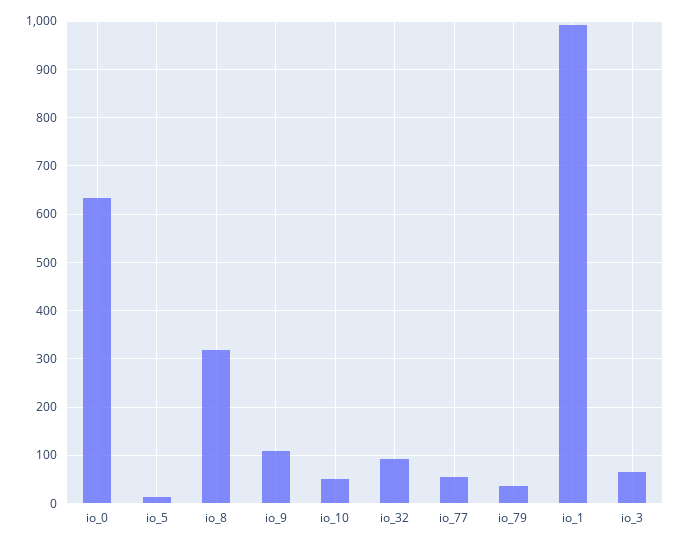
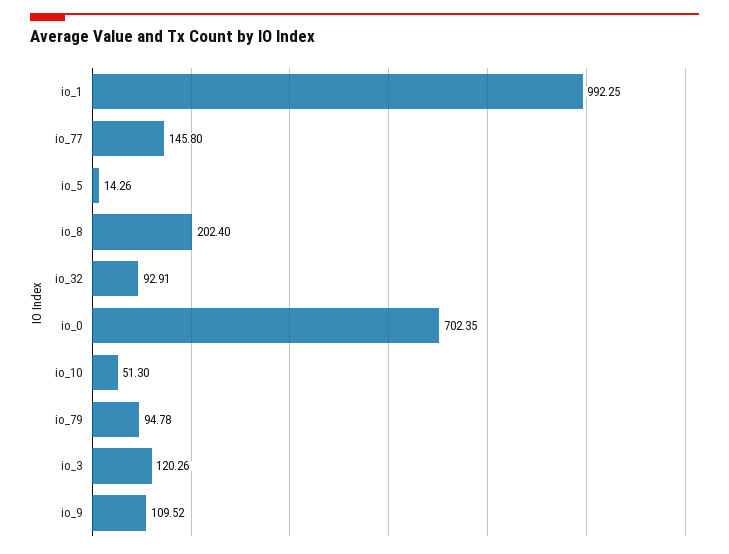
io_0: 640 -> 702.35
io_8: 320 -> 202.4
io_77: 60 -> 145.8
io_79: 40 -> 94.78
io_3: 60 -> 120.26

